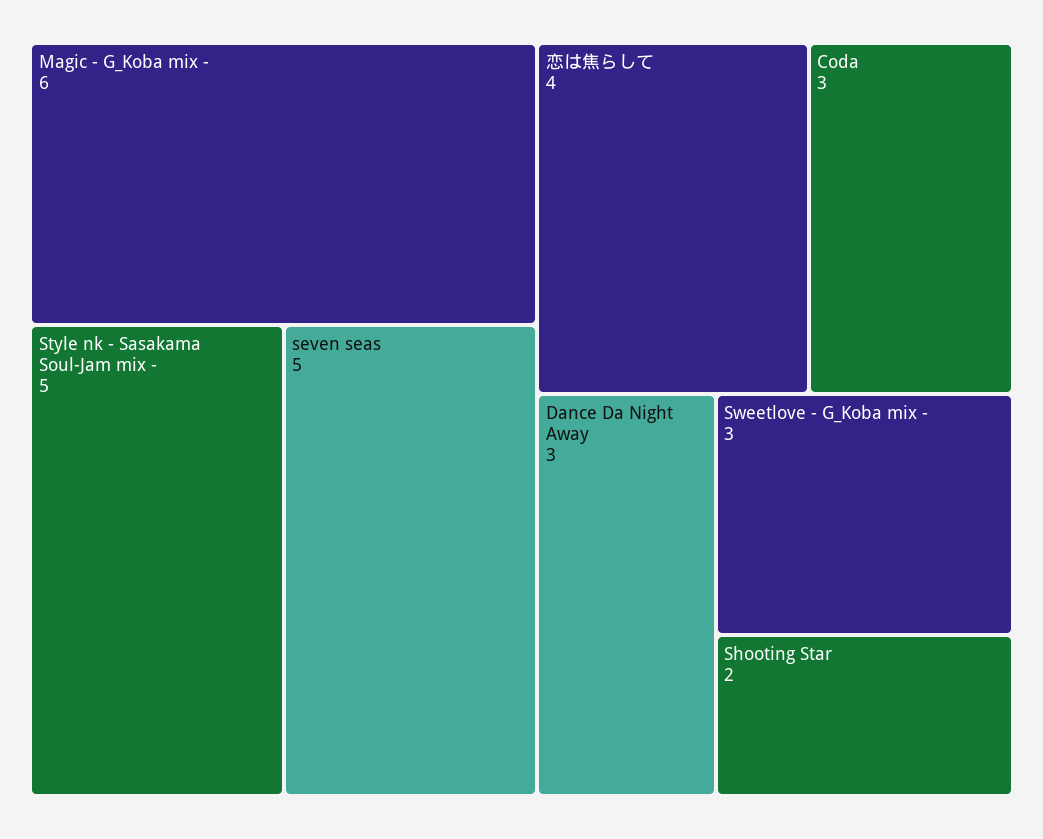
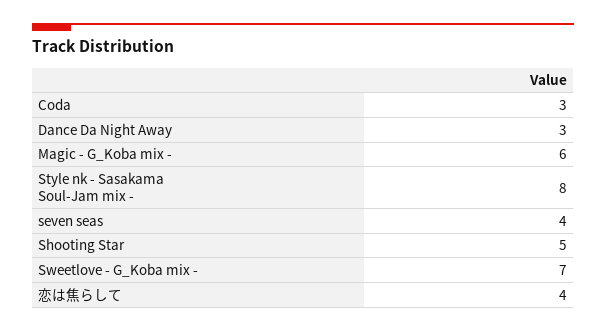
Style nk - Sasakama Soul-Jam mix -: 5 -> 8
seven seas: 5 -> 4
Sweetlove - G_Koba mix -: 3 -> 7
Shooting Star: 2 -> 5

